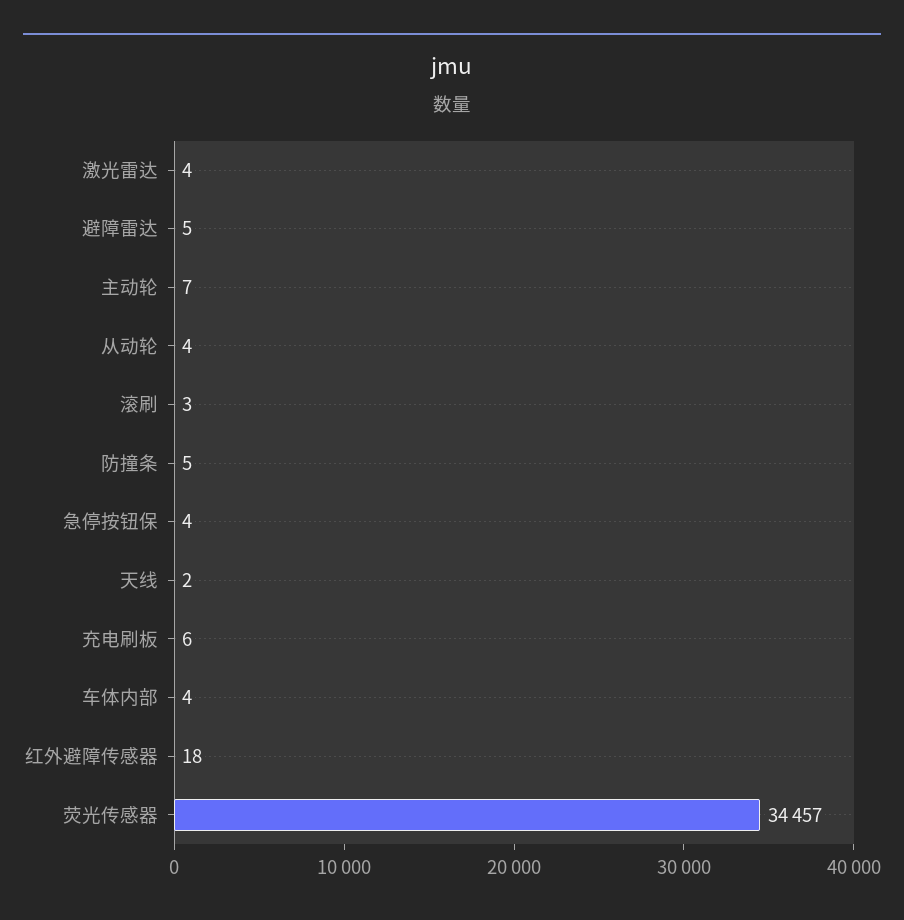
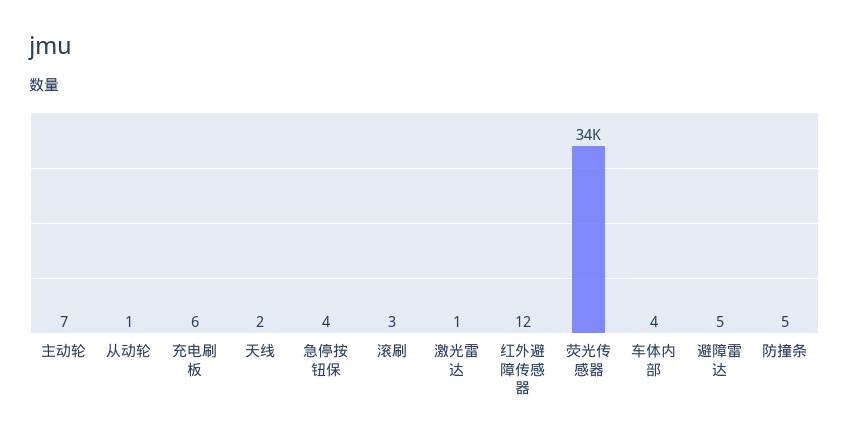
激光雷达: 4 -> 1
从动轮: 4 -> 1
红外避障传感器: 18 -> 12

